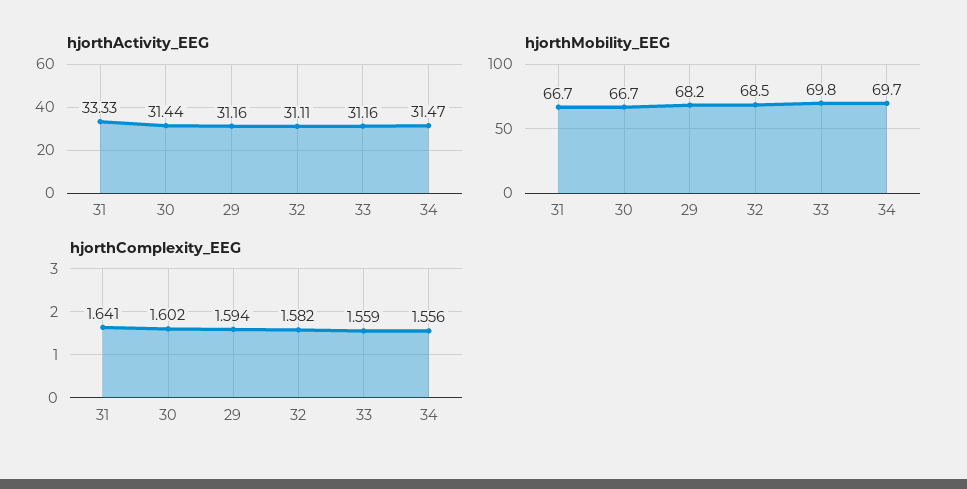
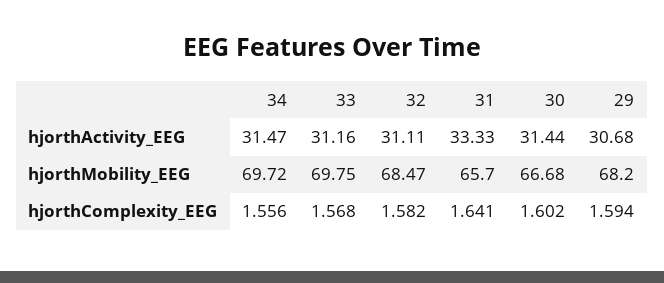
hjorthActivity_EEG, 29: 31.16 -> 30.68
hjorthMobility_EEG, 31: 66.7 -> 65.7
hjorthComplexity_EEG, 33: 1.559 -> 1.568

